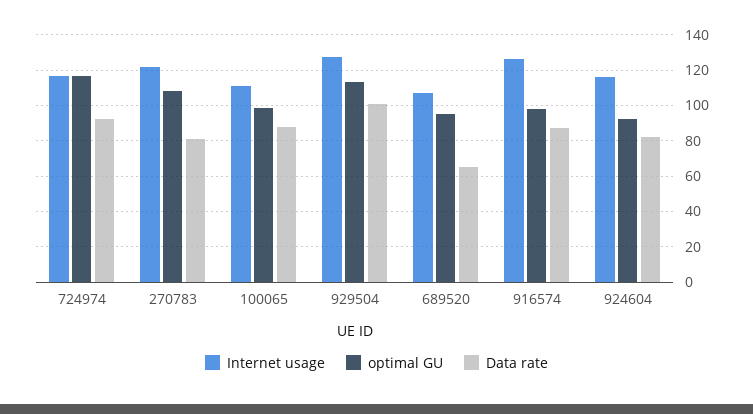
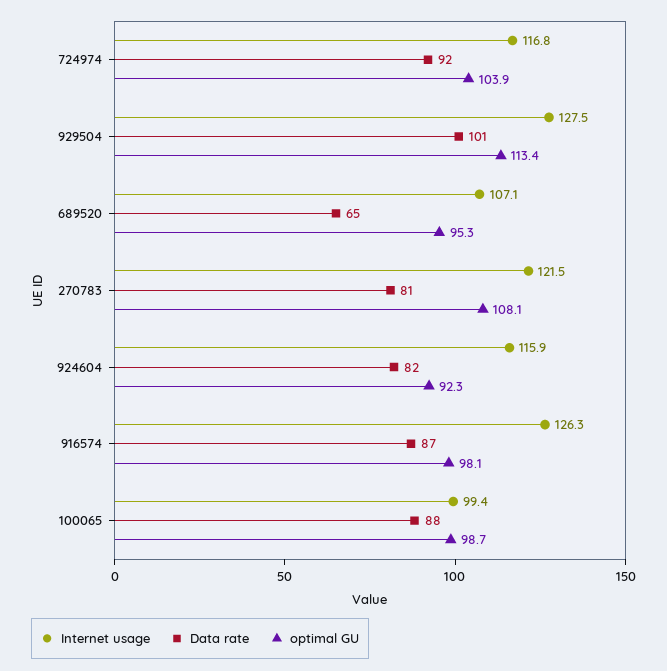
optimal GU, 724974: 115 -> 103.9
Internet usage, 100065: 110 -> 99.4

